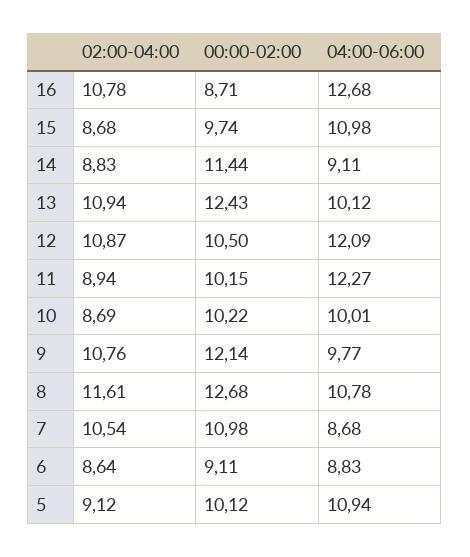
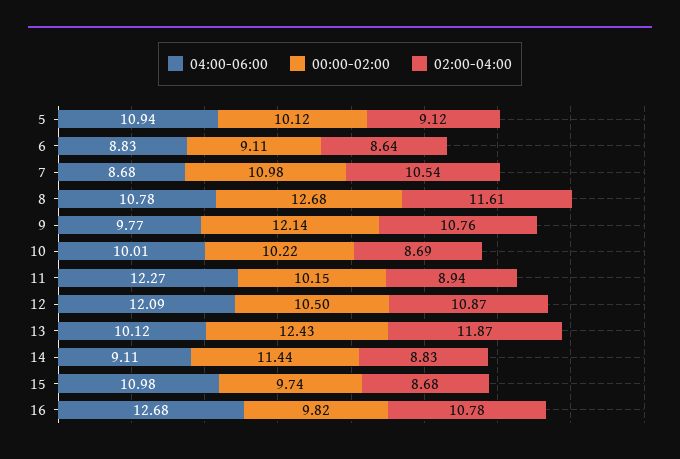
00:00-02:00, 16: 8.71 -> 9.82
02:00-04:00, 13: 10.94 -> 11.87

